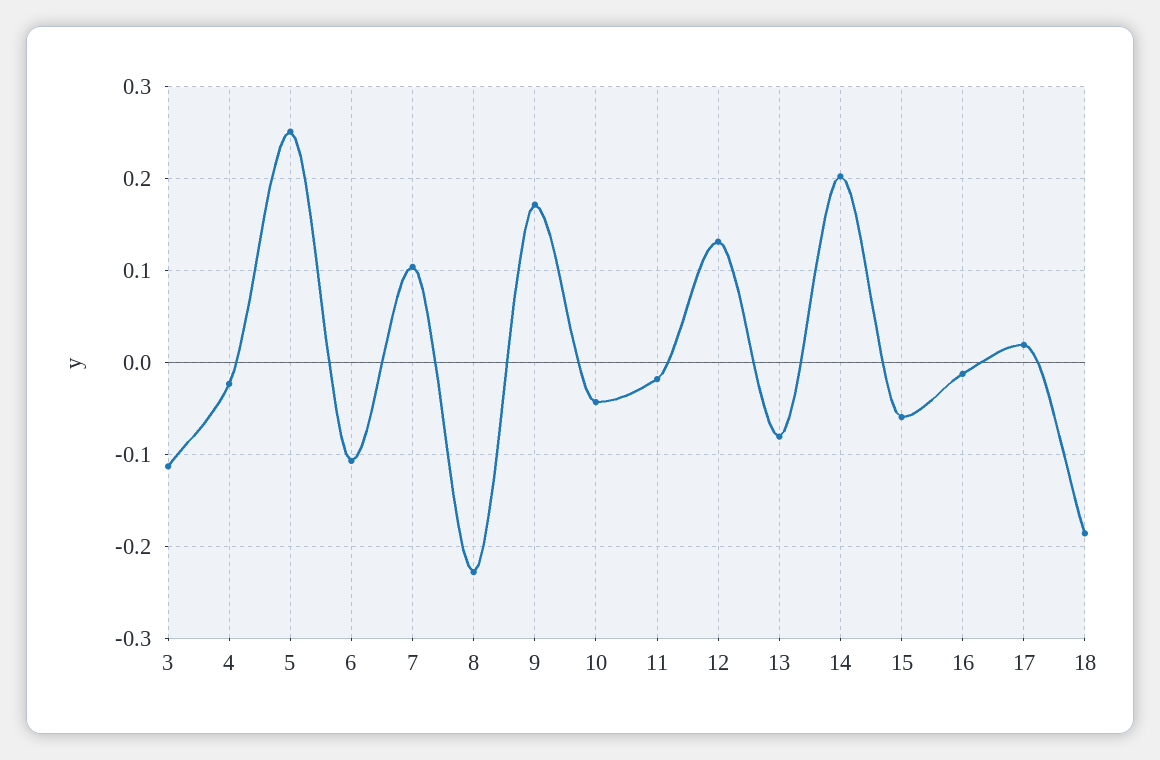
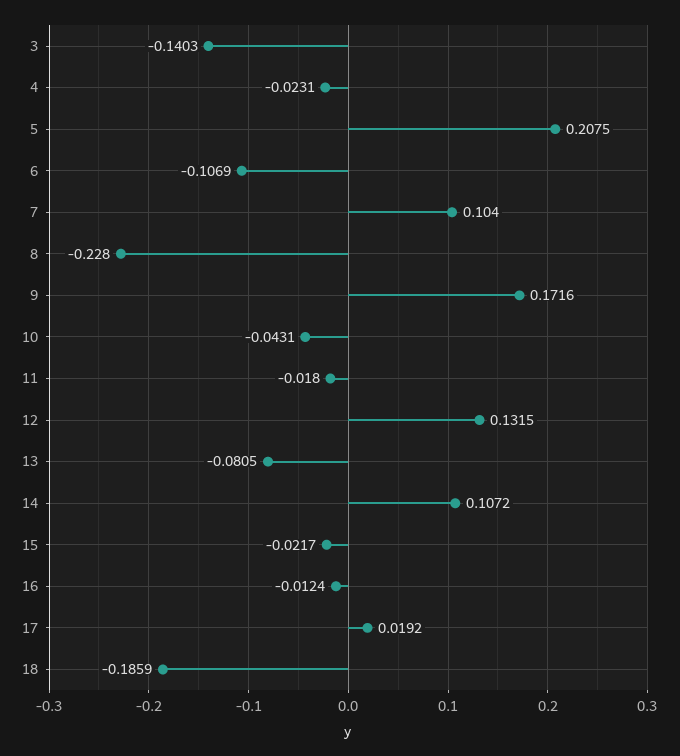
3: -0.11 -> -0.1403
5: 0.25 -> 0.2075
14: 0.2 -> 0.1072
15: -0.06 -> -0.0217

